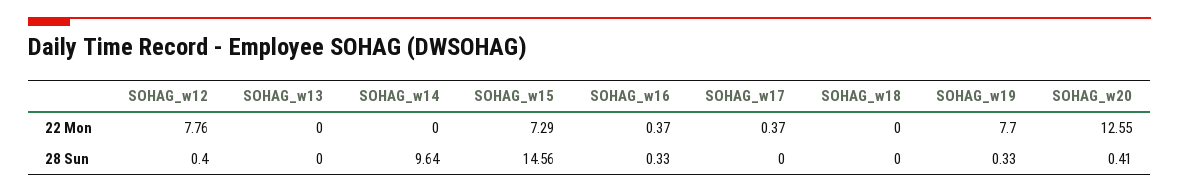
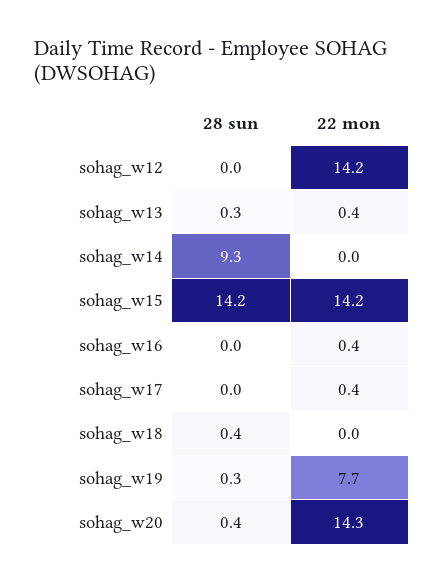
SOHAG_w12, 22 Mon: 7.76 -> 14.2
SOHAG_w13, 22 Mon: 0 -> 0.4
SOHAG_w15, 22 Mon: 7.29 -> 14.2
SOHAG_w20, 22 Mon: 12.55 -> 14.3
SOHAG_w12, 28 Sun: 0.4 -> 0
SOHAG_w13, 28 Sun: 0 -> 0.3
SOHAG_w14, 28 Sun: 9.64 -> 9.3
SOHAG_w15, 28 Sun: 14.56 -> 14.2
SOHAG_w16, 28 Sun: 0.33 -> 0
SOHAG_w18, 28 Sun: 0 -> 0.4

